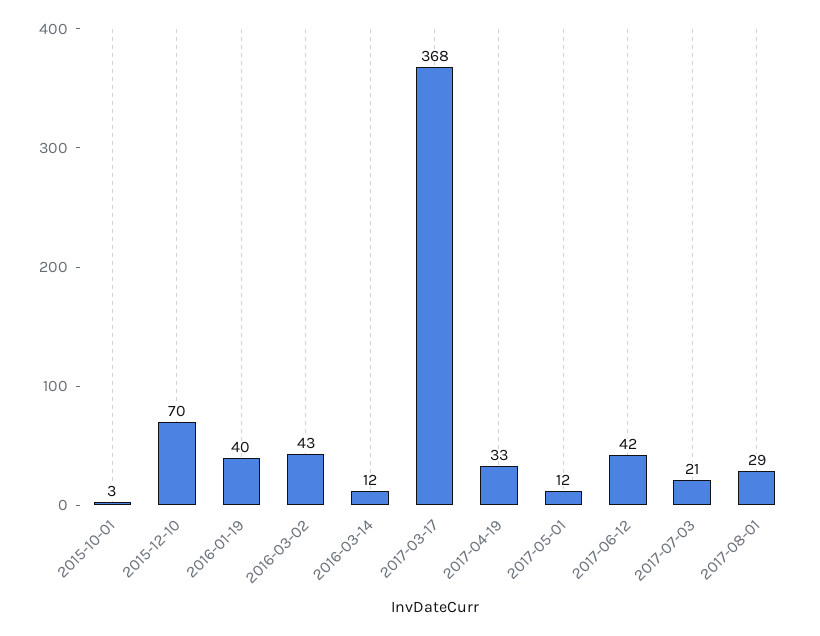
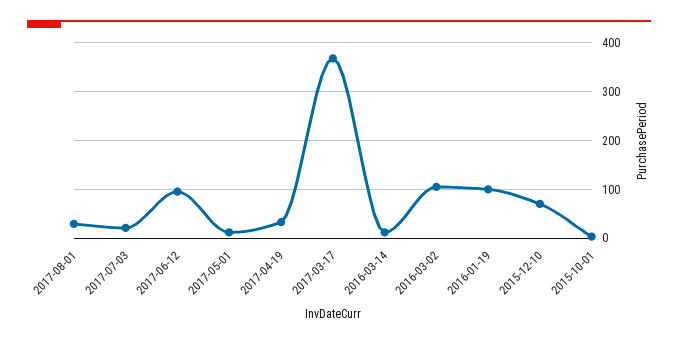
2016-01-19: 40 -> 100
2016-03-02: 43 -> 100
2017-06-12: 42 -> 100

